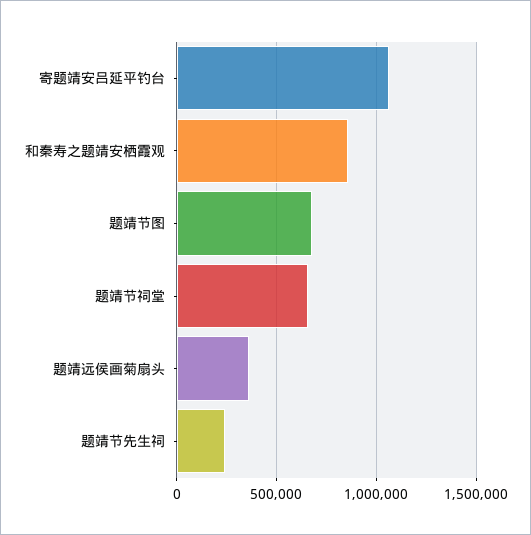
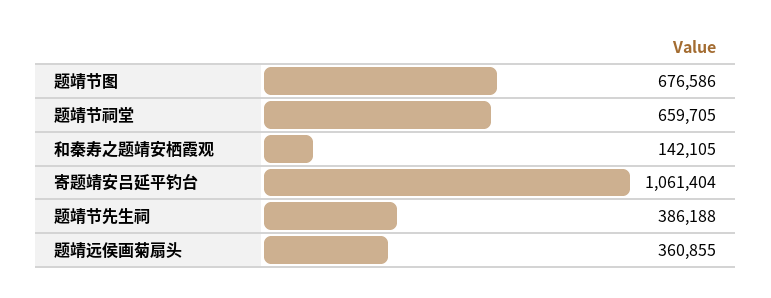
和秦寿之题靖安栖霞观: 850000 -> 142105
题靖节先生祠: 250000 -> 386188

